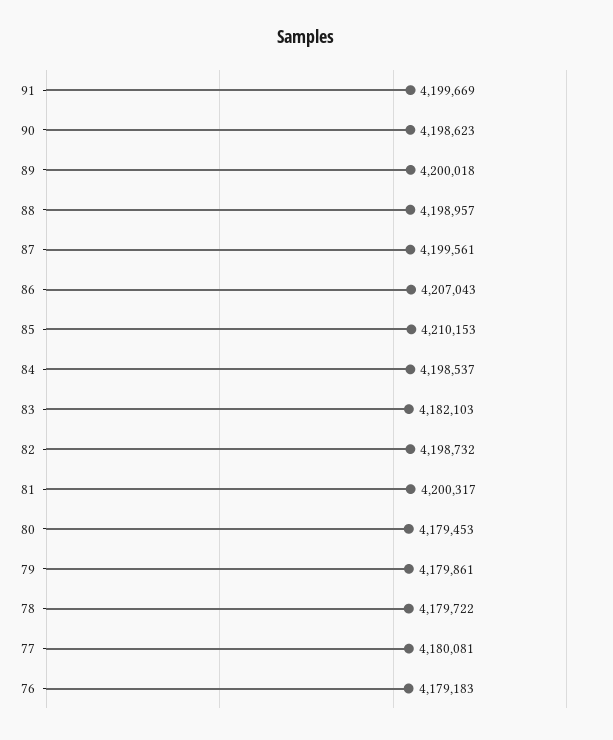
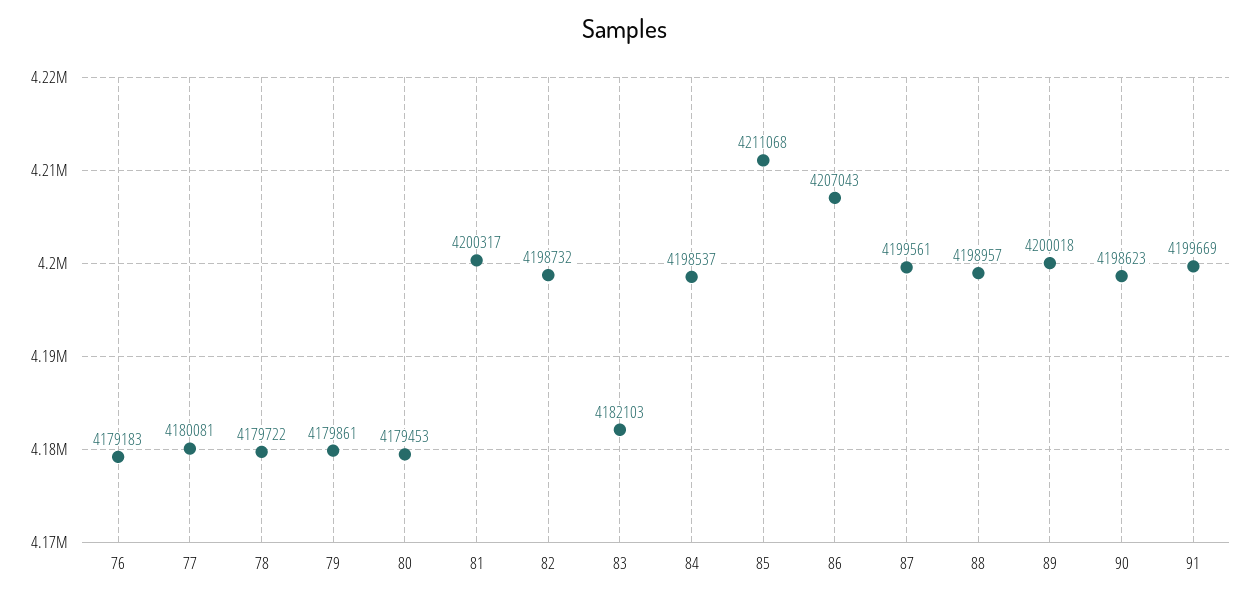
85: 4210153 -> 4211068

